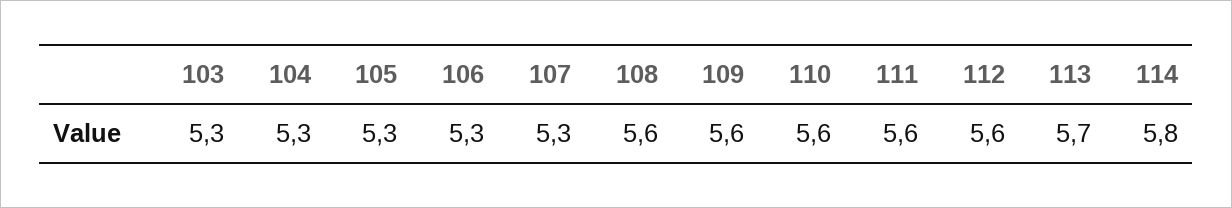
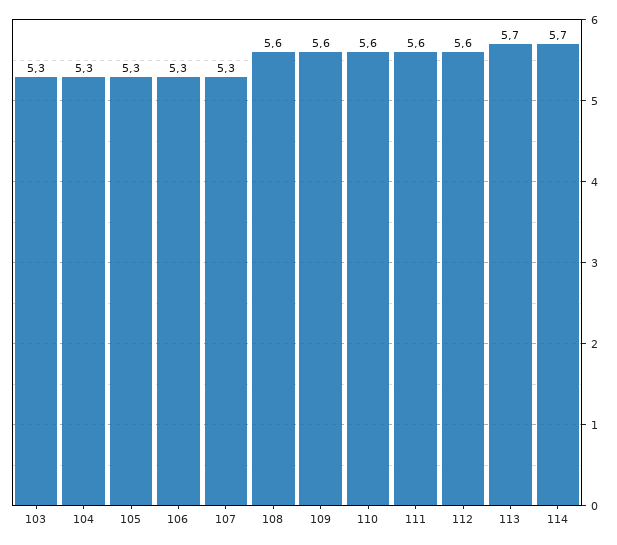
114: 5.8 -> 5.7

